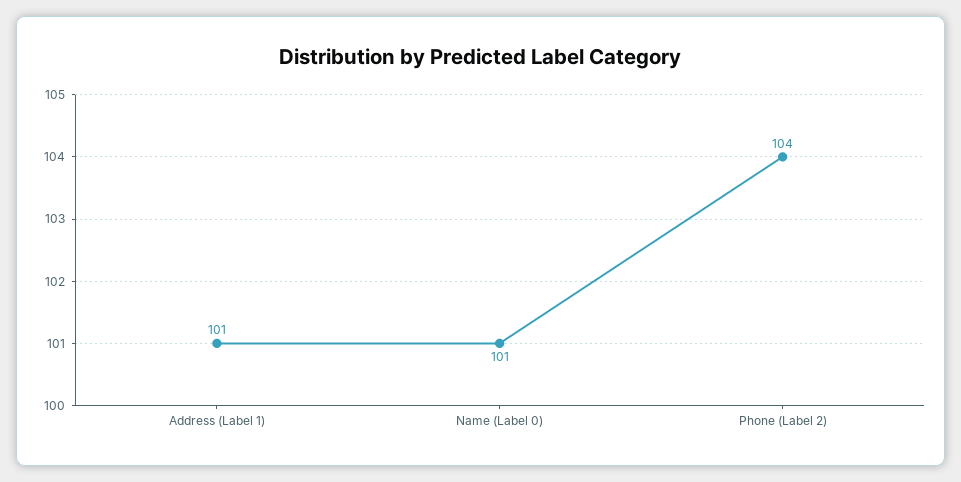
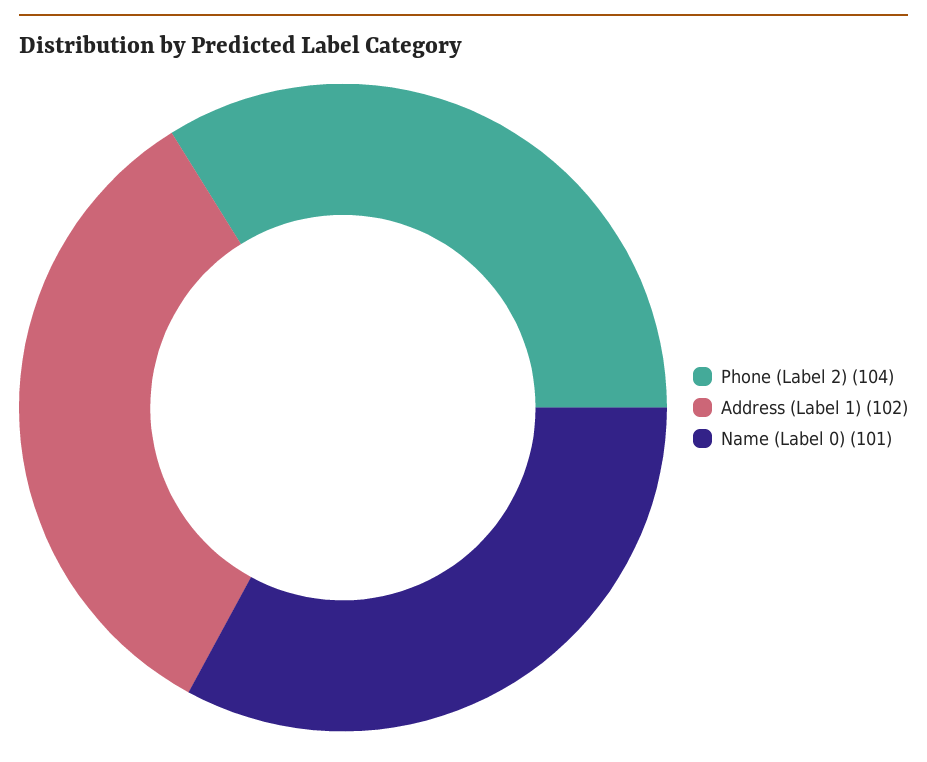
Address (Label 1): 101 -> 102

